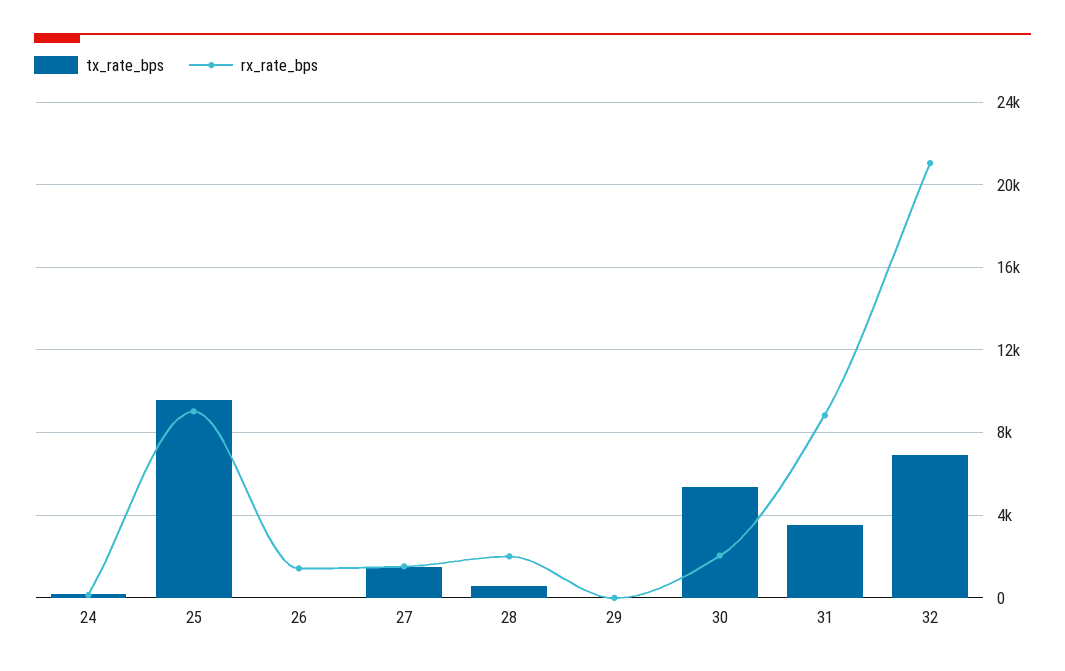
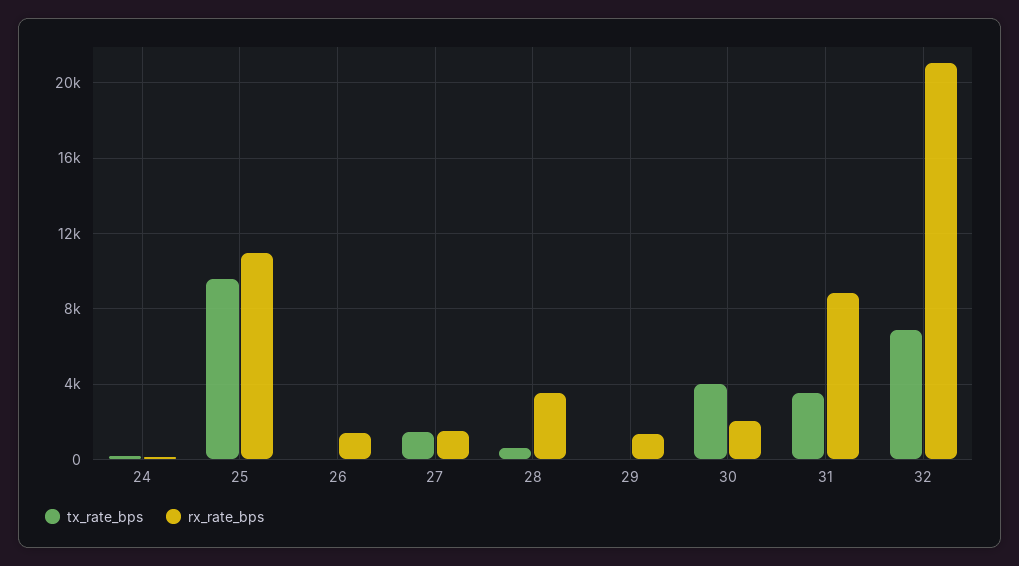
rx_rate_bps, 25: 9000 -> 11000
rx_rate_bps, 28: 2000 -> 3500
rx_rate_bps, 29: 0 -> 1500
tx_rate_bps, 30: 5500 -> 4000

